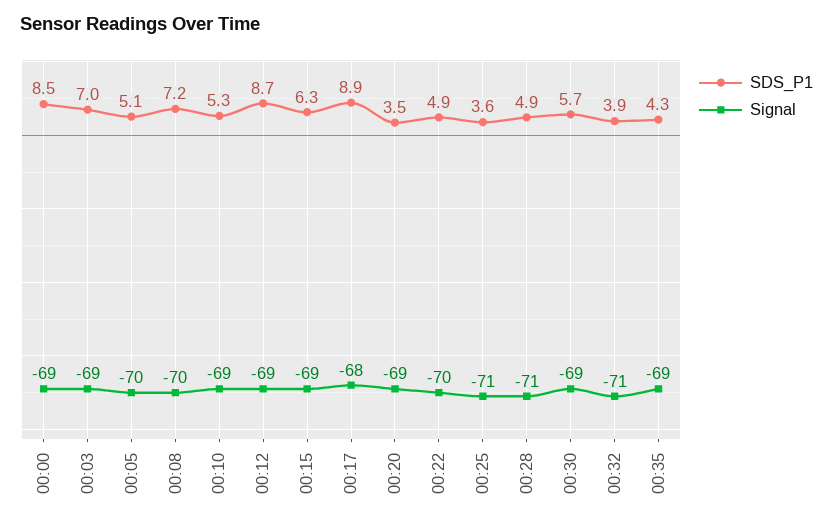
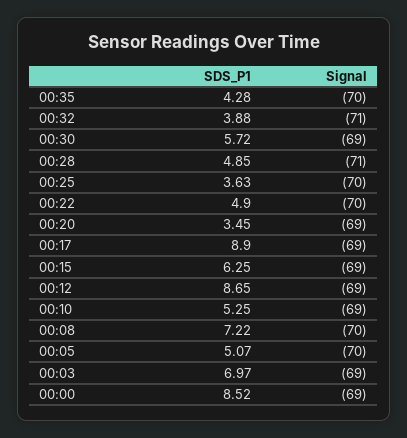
Signal, 00:17: -68 -> -69
Signal, 00:25: -71 -> -70
Signal, 00:35: -69 -> -70

